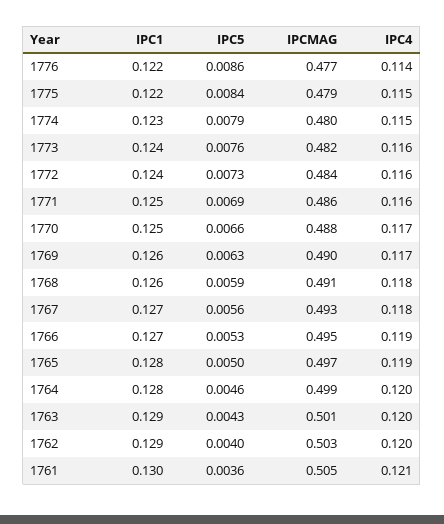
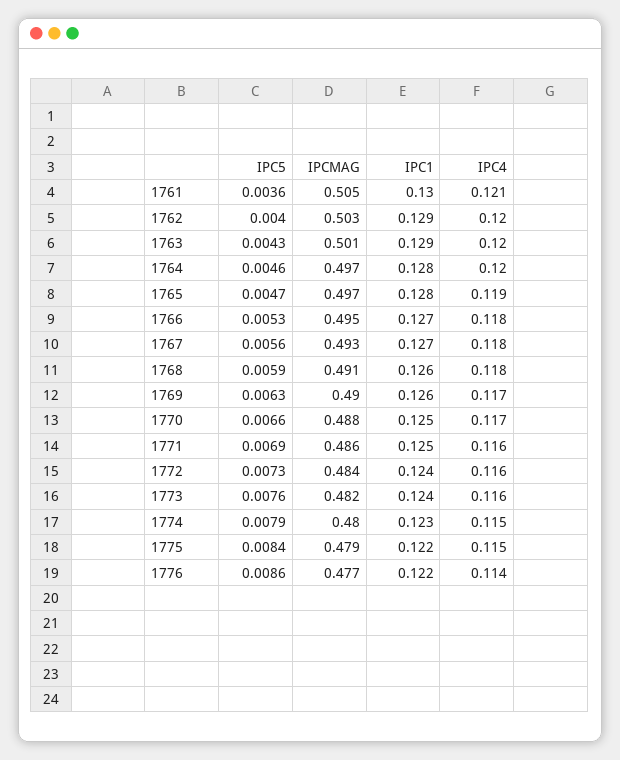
IPC4, 1766: 0.119 -> 0.118
IPC5, 1765: 0.005 -> 0.0047
IPCMAG, 1764: 0.499 -> 0.497

